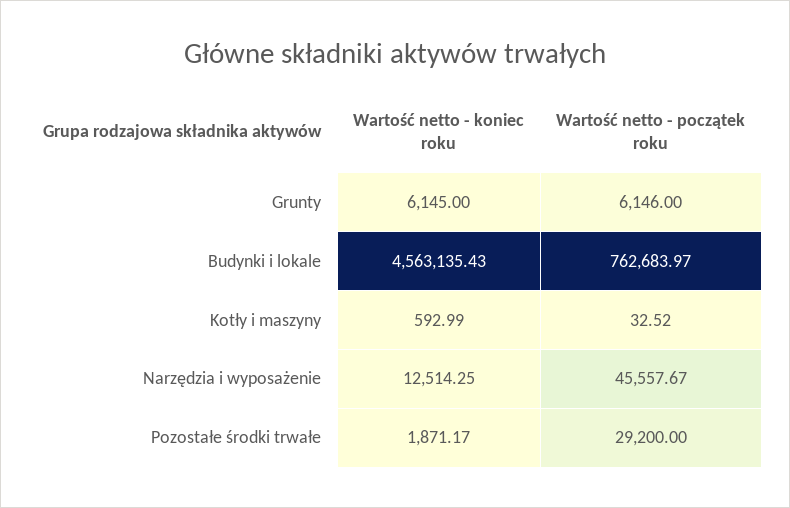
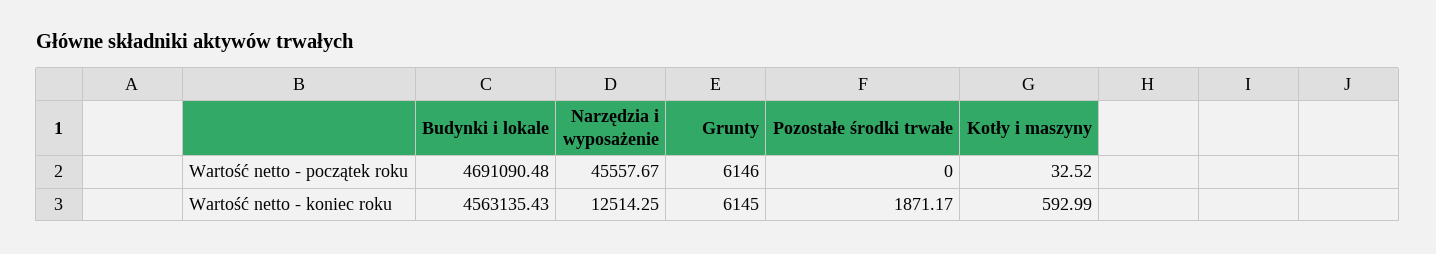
Wartość netto - początek roku, Budynki i lokale: 762683.97 -> 4691090.48
Wartość netto - początek roku, Pozostałe środki trwałe: 29200 -> 0

